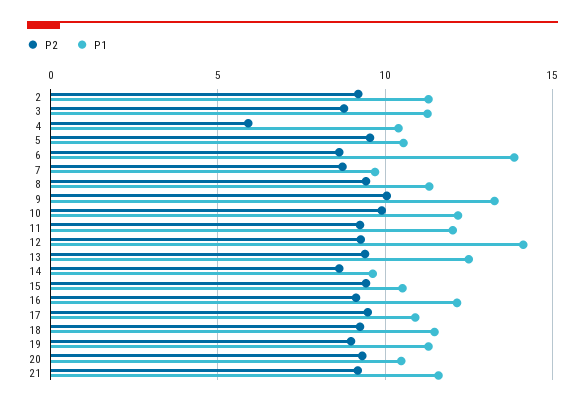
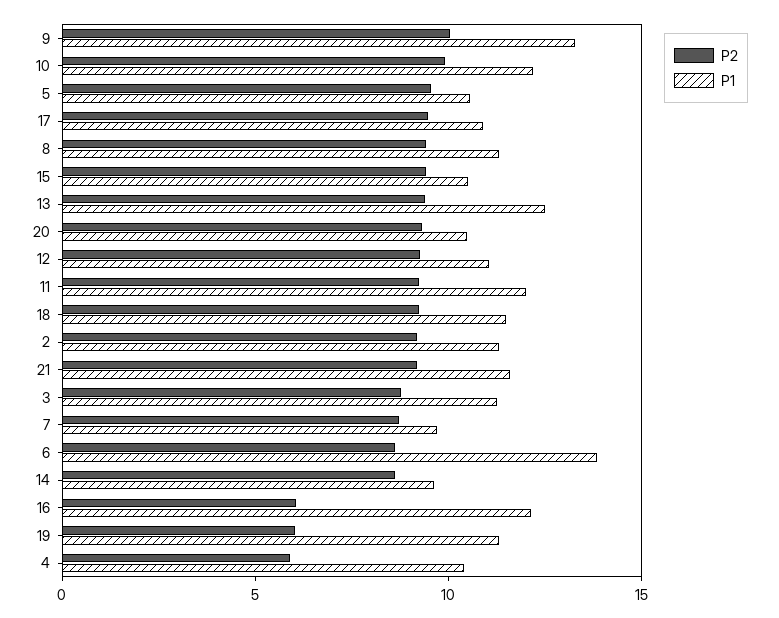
P1, 12: 14 -> 11
P2, 16: 9 -> 6
P2, 19: 9 -> 6

